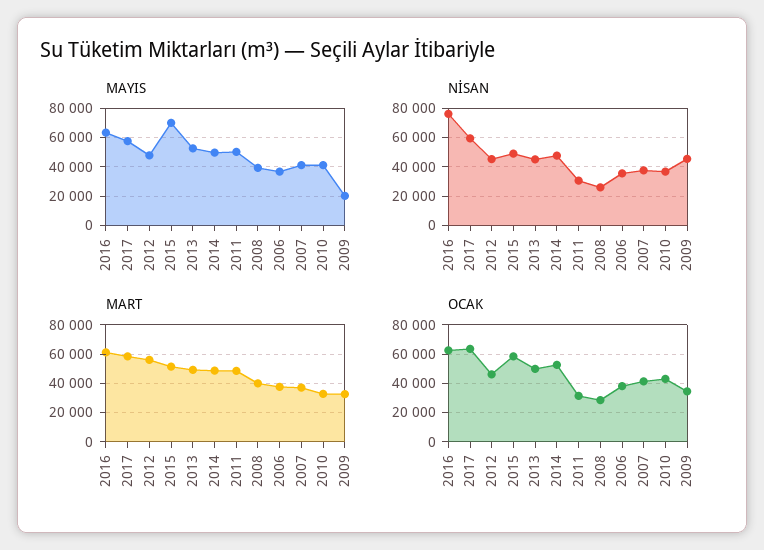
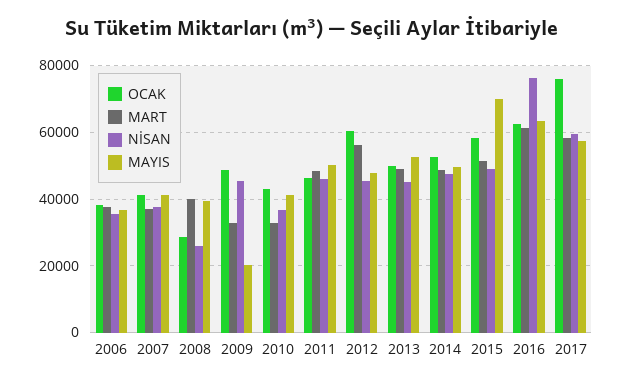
NİSAN, 2011: 30000 -> 46000
OCAK, 2017: 65000 -> 76000
OCAK, 2012: 45000 -> 60000
OCAK, 2011: 30000 -> 46000
OCAK, 2009: 35000 -> 48000

